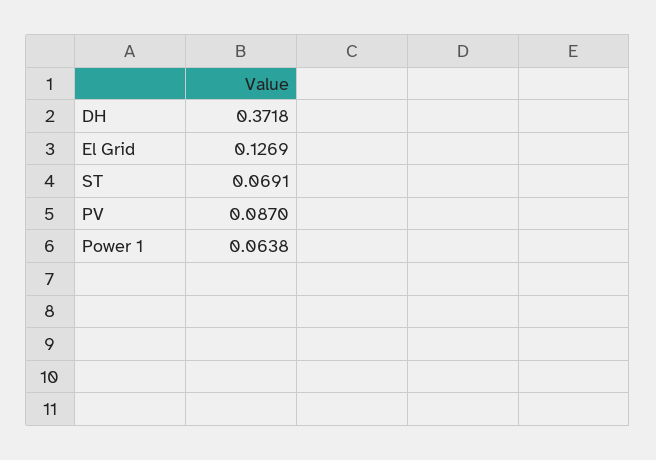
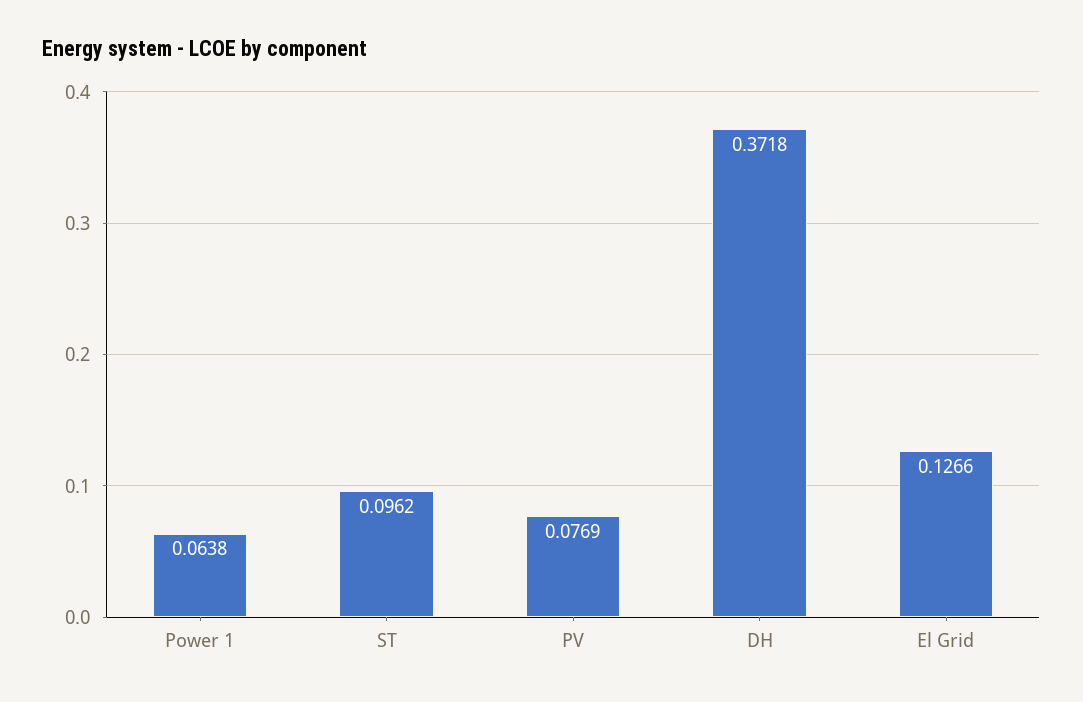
El Grid: 0.1269 -> 0.1266
ST: 0.0691 -> 0.0962
PV: 0.087 -> 0.0769

